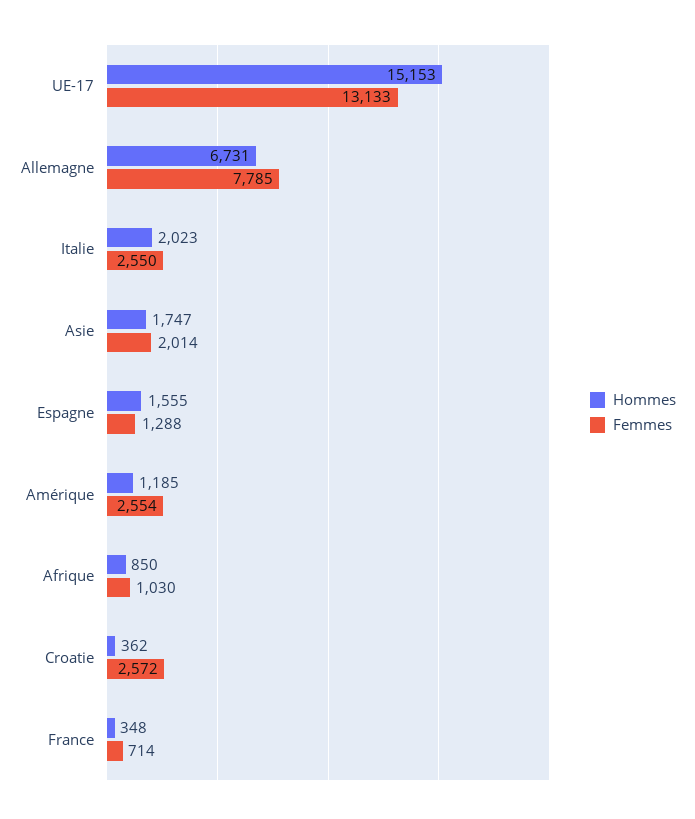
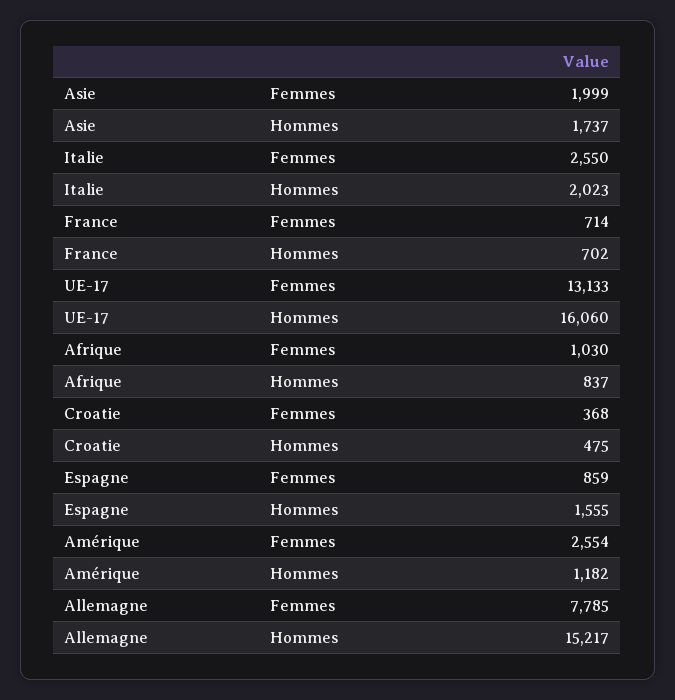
Hommes, UE-17: 15153 -> 16060
Hommes, Allemagne: 6731 -> 15217
Hommes, Asie: 1747 -> 1737
Femmes, Asie: 2014 -> 1999
Femmes, Espagne: 1288 -> 859
Hommes, Amérique: 1185 -> 1182
Hommes, Afrique: 850 -> 837
Hommes, Croatie: 362 -> 475
Femmes, Croatie: 2572 -> 368
Hommes, France: 348 -> 702

